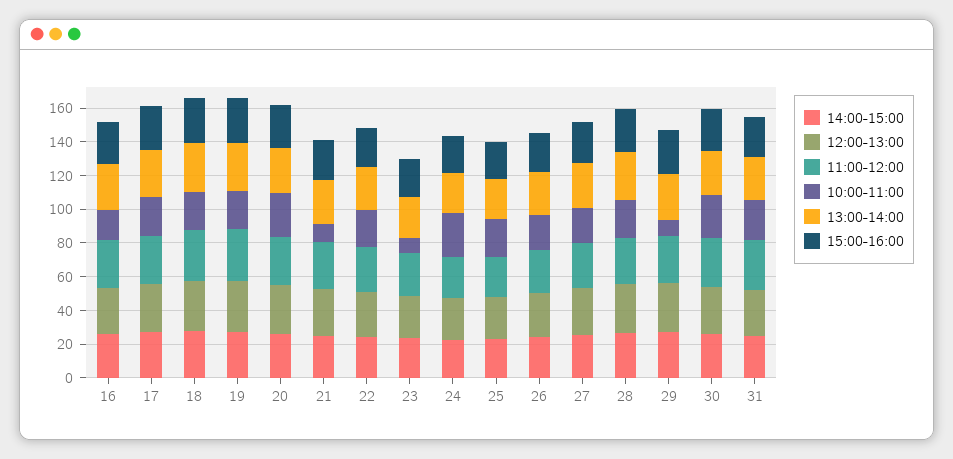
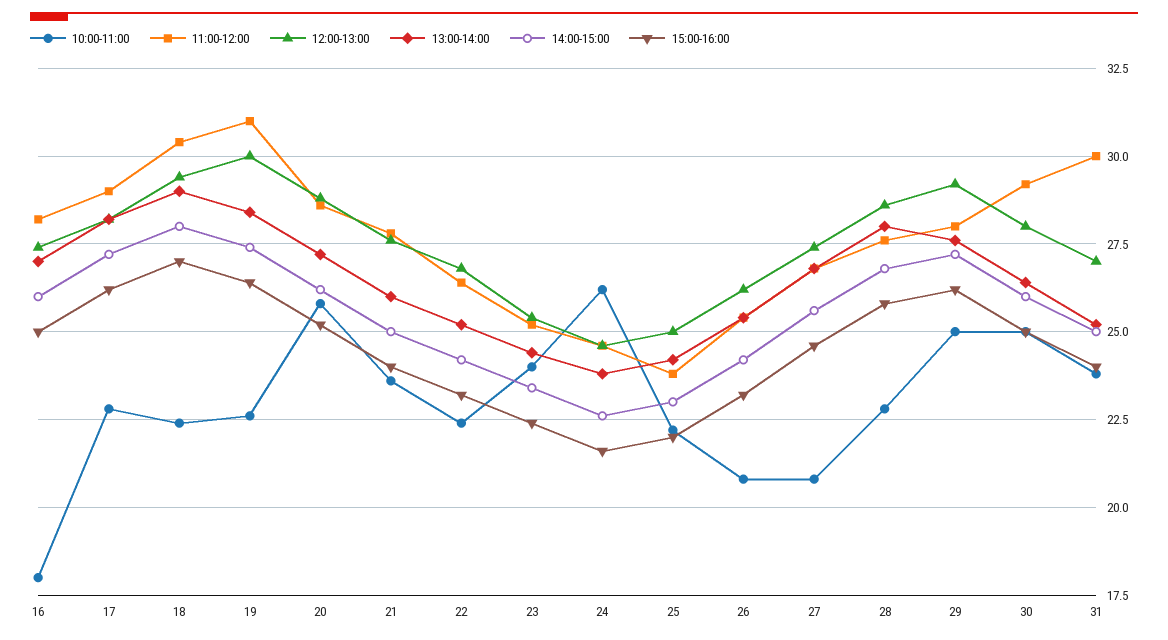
10:00-11:00, 21: 10 -> 23.5
10:00-11:00, 23: 10 -> 24
10:00-11:00, 29: 10 -> 25

